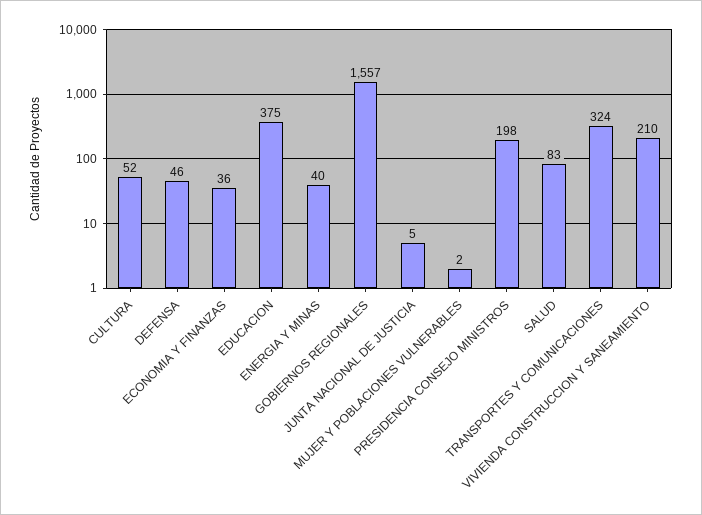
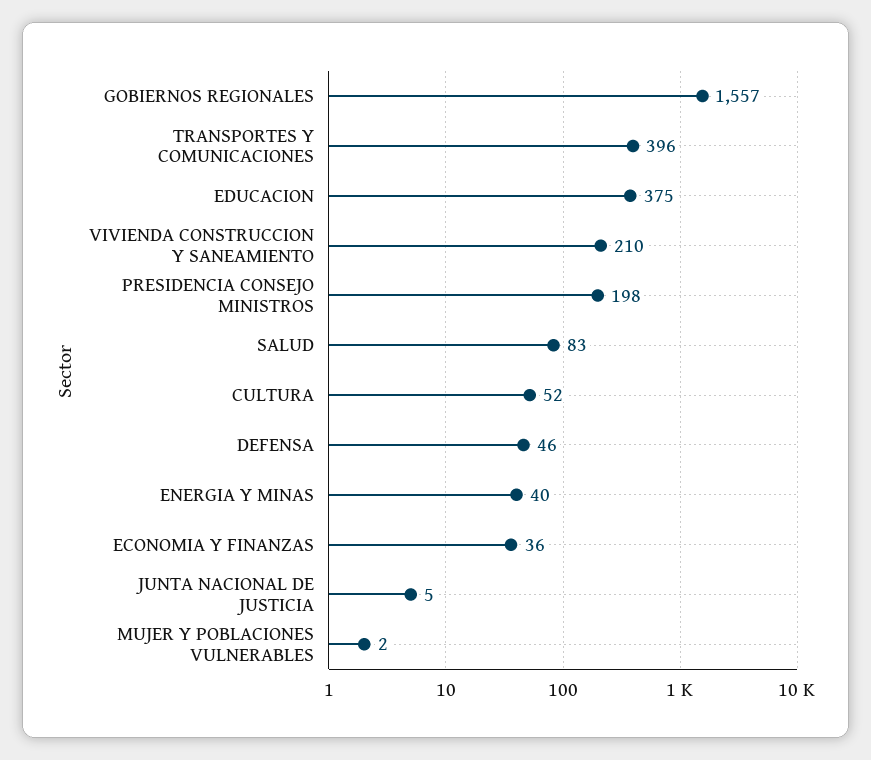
TRANSPORTES Y COMUNICACIONES: 324 -> 396

